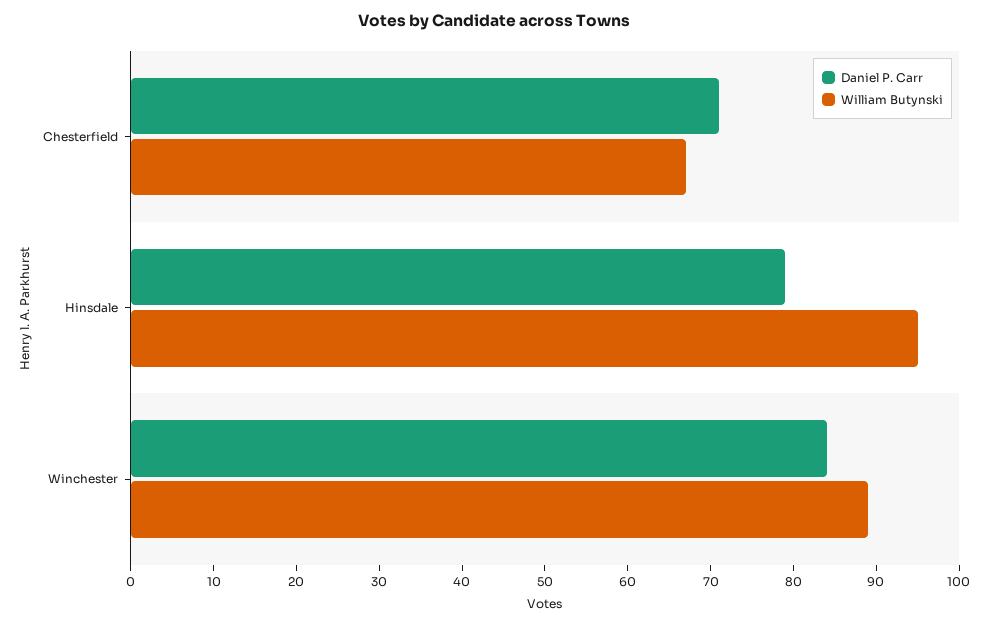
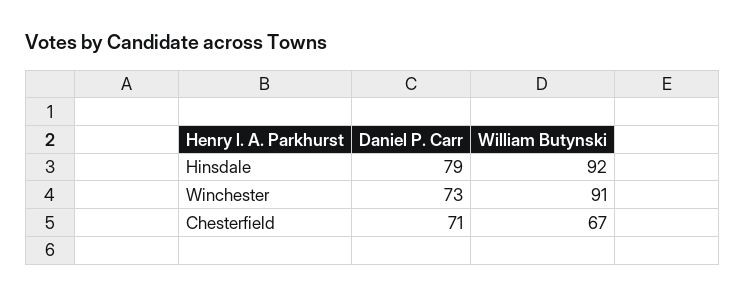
William Butynski, Hinsdale: 95 -> 92
Daniel P. Carr, Winchester: 84 -> 73
William Butynski, Winchester: 89 -> 91

